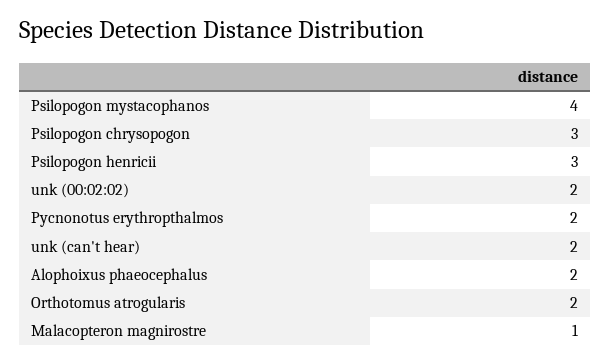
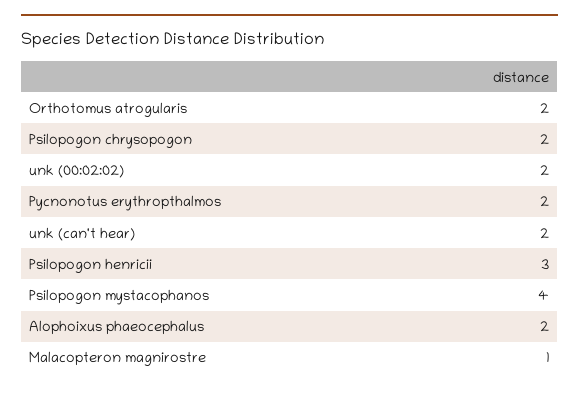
Psilopogon chrysopogon: 3 -> 2

